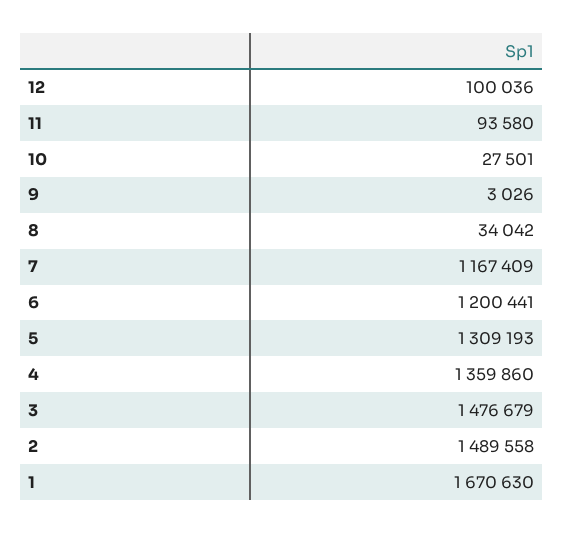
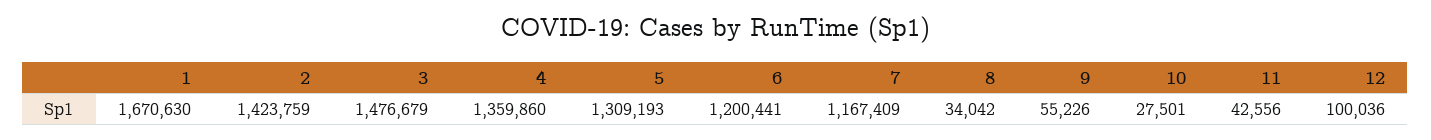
11: 93580 -> 42556
9: 3026 -> 55226
2: 1489558 -> 1423759

